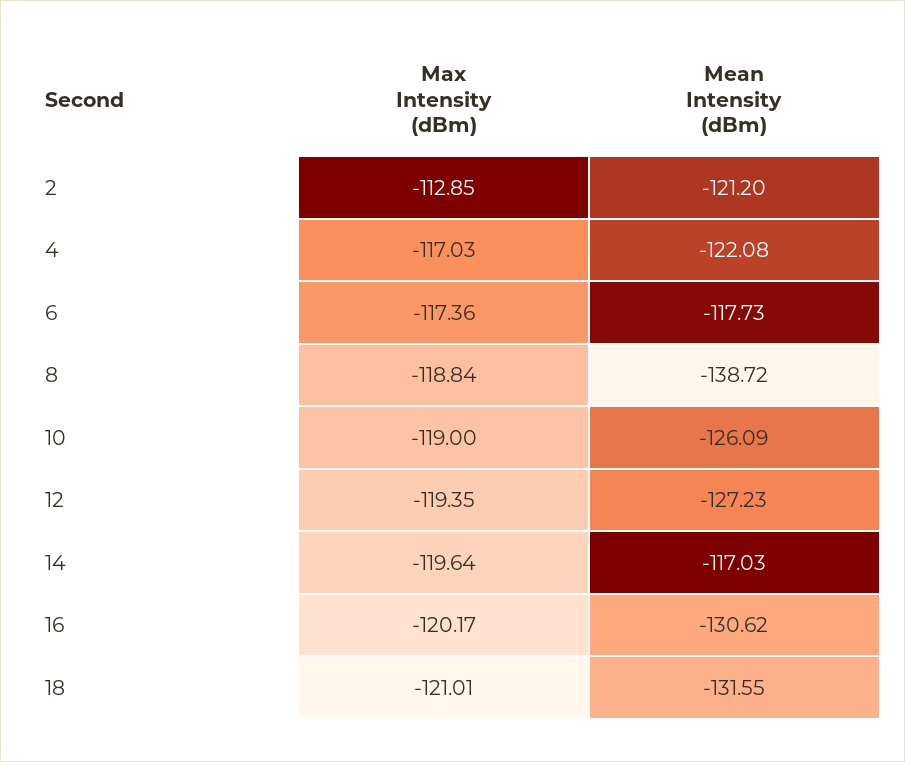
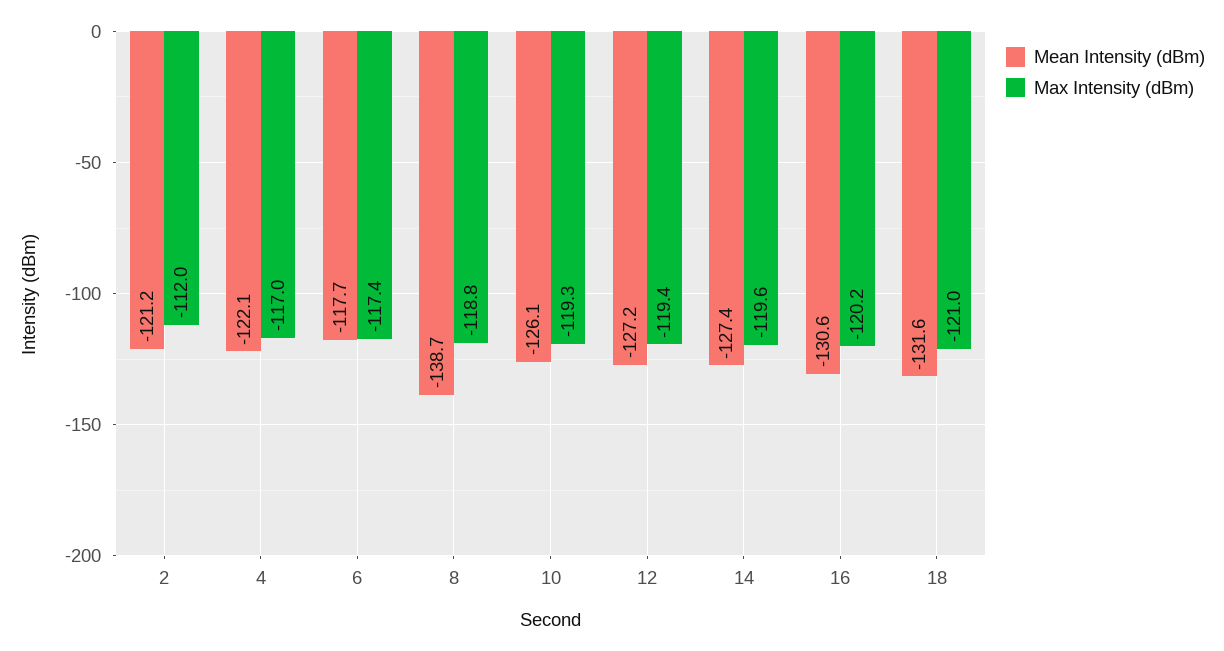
Max Intensity (dBm), 2: -112.85 -> -112
Max Intensity (dBm), 10: -119 -> -119.3
Mean Intensity (dBm), 14: -117.03 -> -127.4

